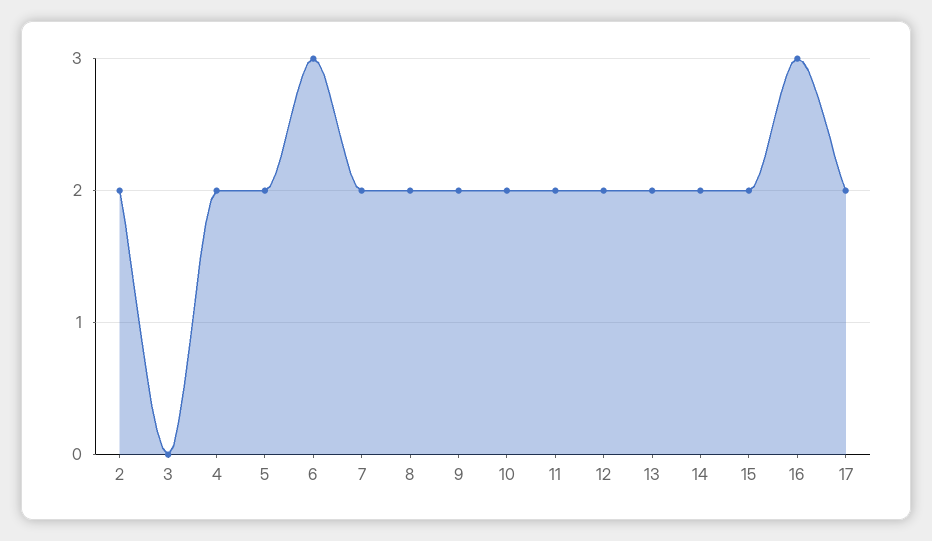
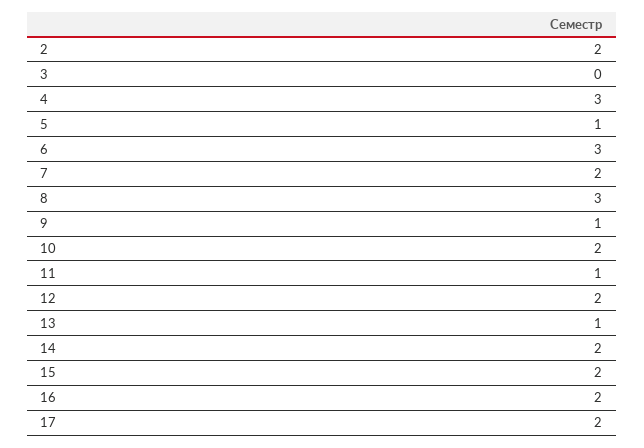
4: 2 -> 3
5: 2 -> 1
8: 2 -> 3
9: 2 -> 1
11: 2 -> 1
13: 2 -> 1
16: 3 -> 2

